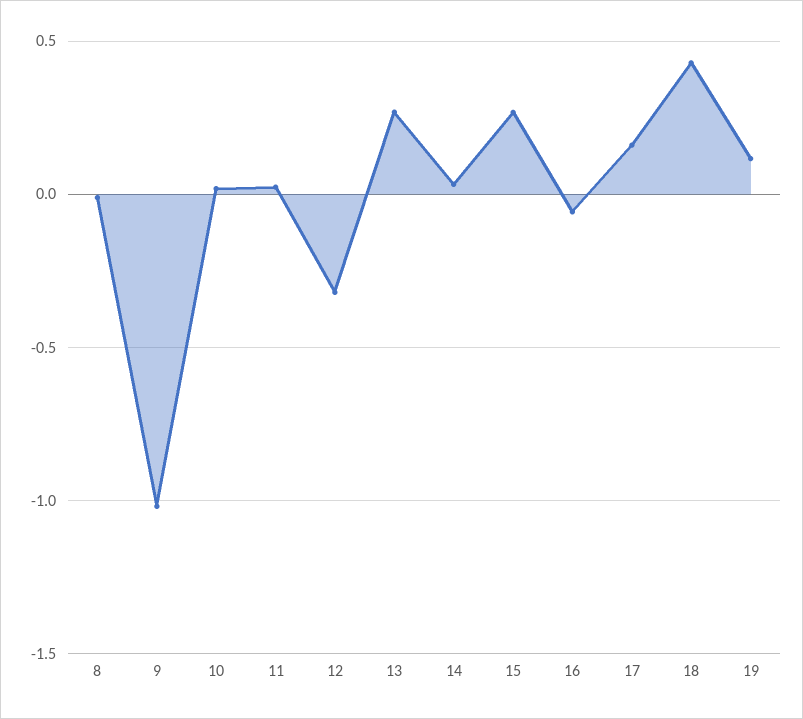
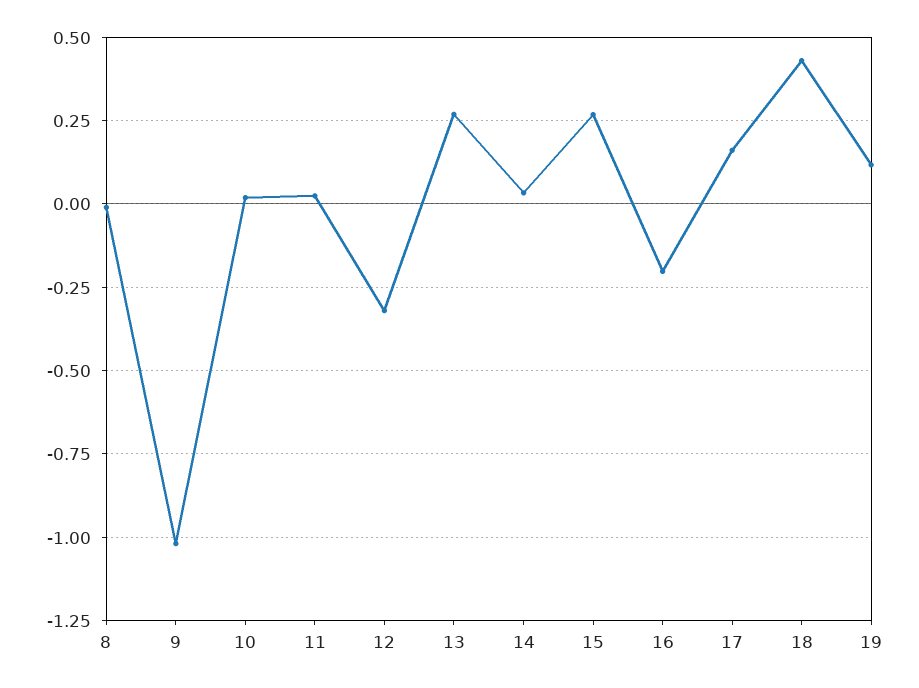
16: -0.05 -> -0.2

